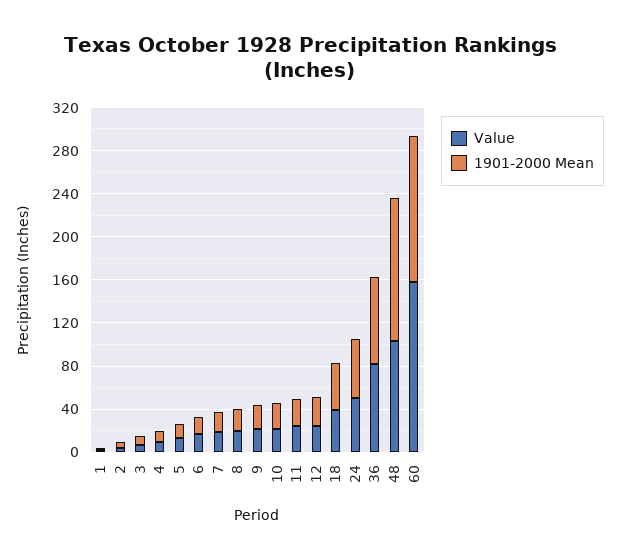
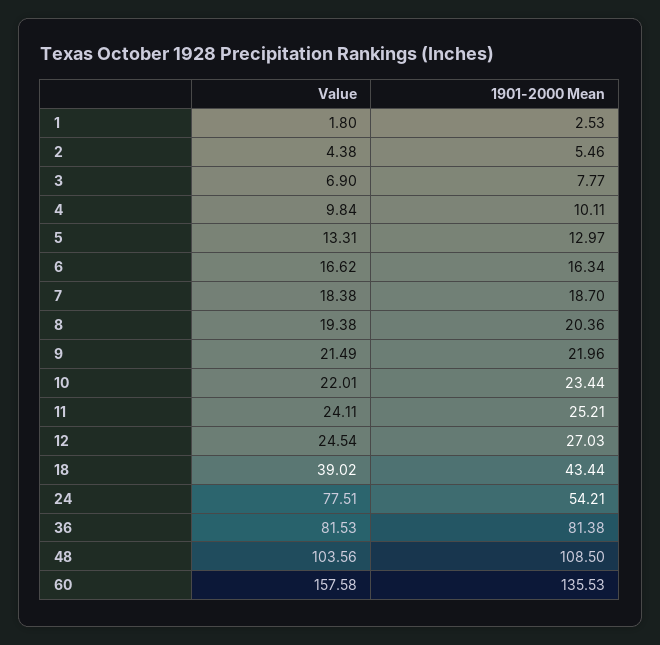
Value, 24: 50 -> 77.51
1901-2000 Mean, 48: 130 -> 108.5

